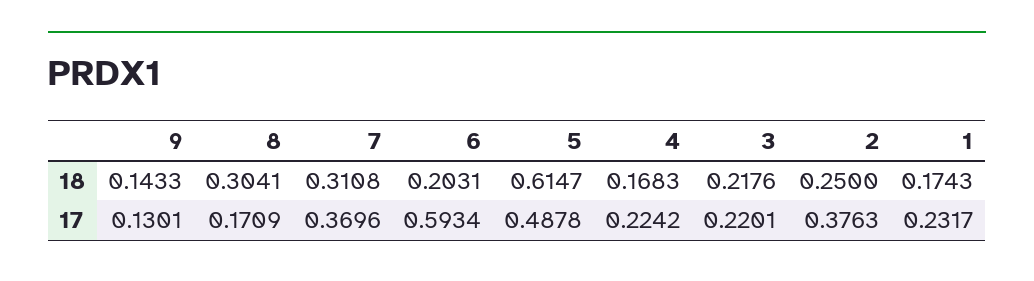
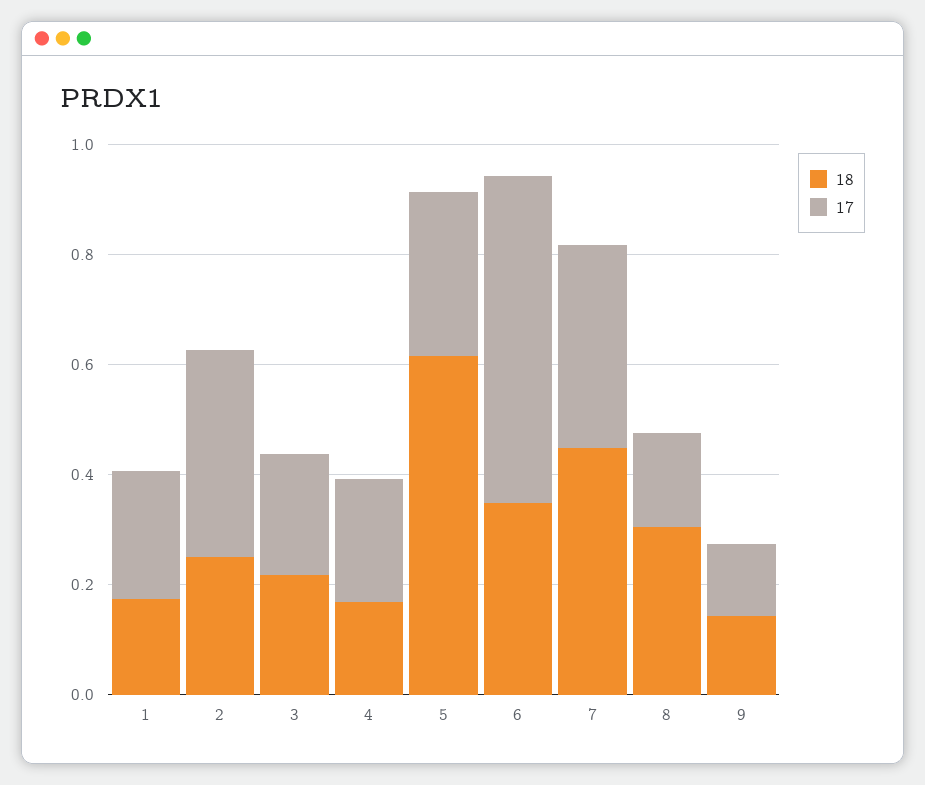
18, 7: 0.3108 -> 0.45
18, 6: 0.2031 -> 0.35
17, 5: 0.4878 -> 0.3

